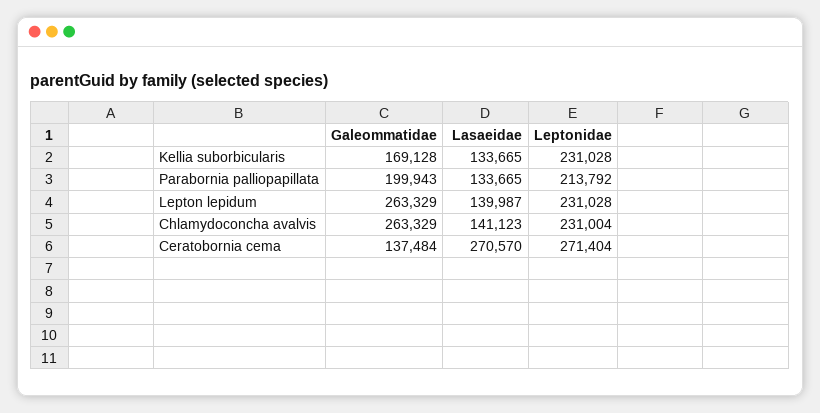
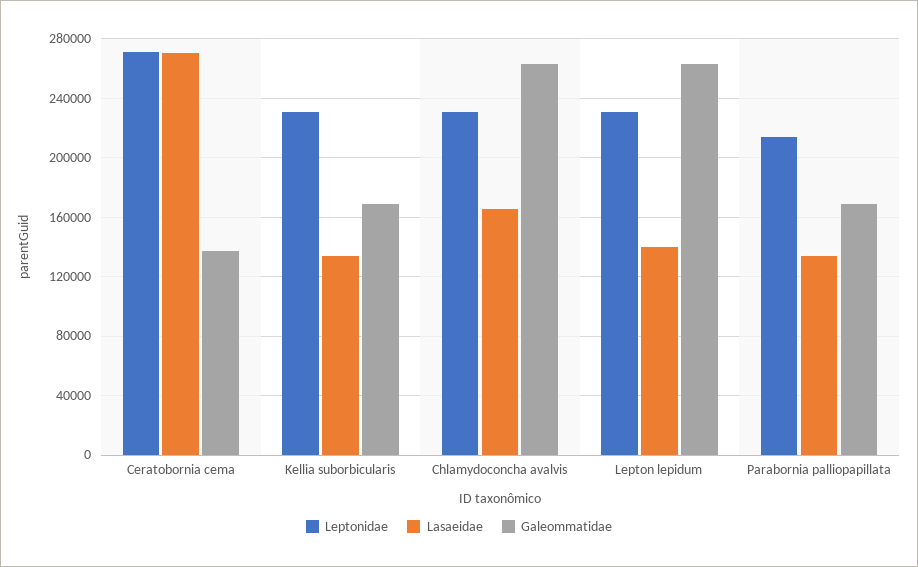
Galeommatidae, Parabornia palliopapillata: 199943 -> 170000
Lasaeidae, Chlamydoconcha avalvis: 141123 -> 165000

